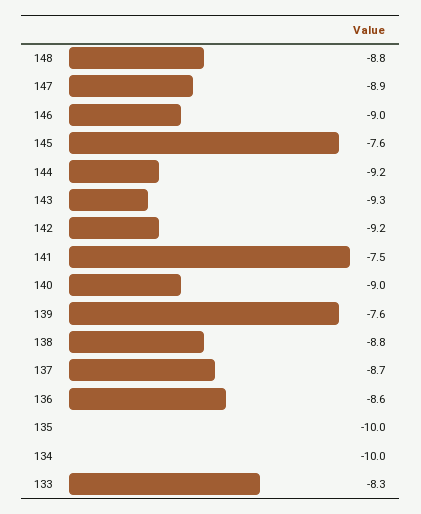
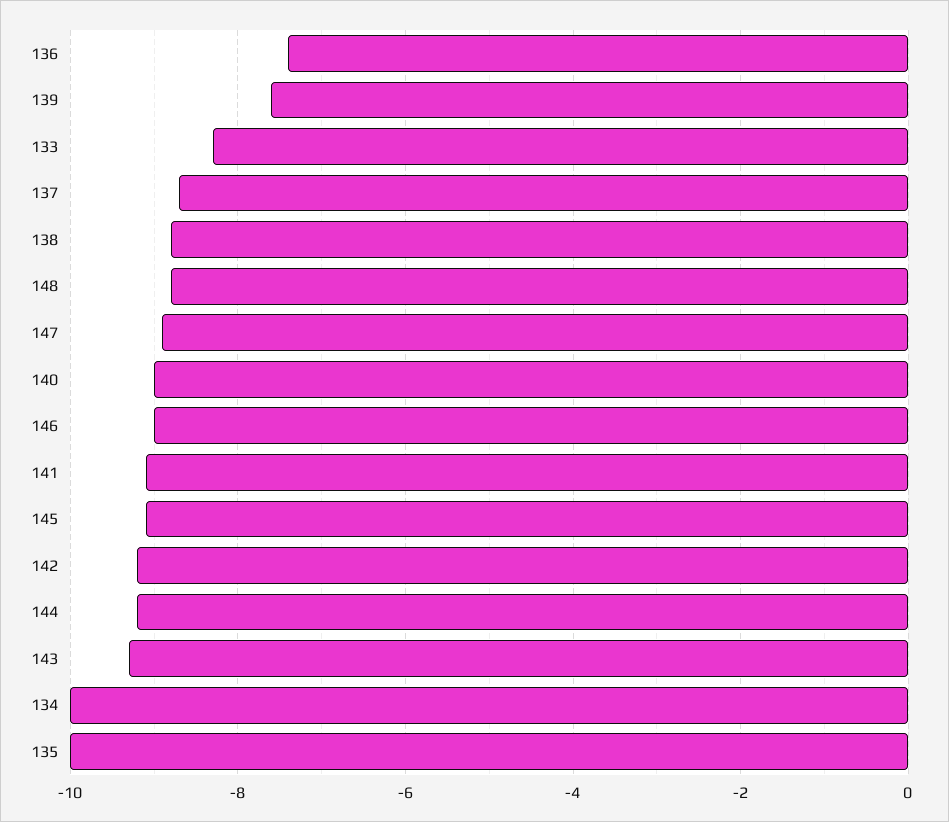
145: -7.6 -> -9
141: -7.5 -> -9
136: -8.6 -> -7.5

